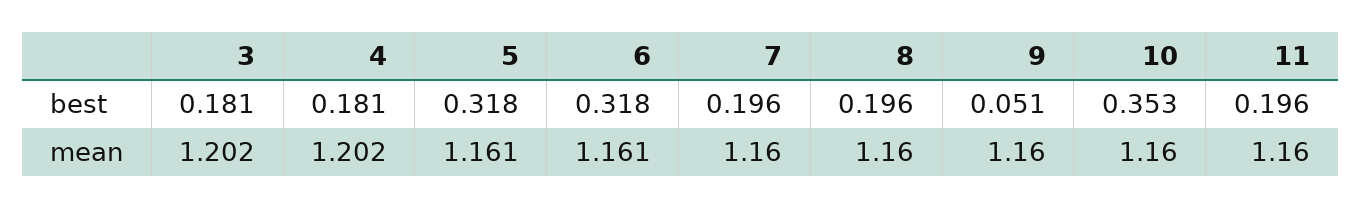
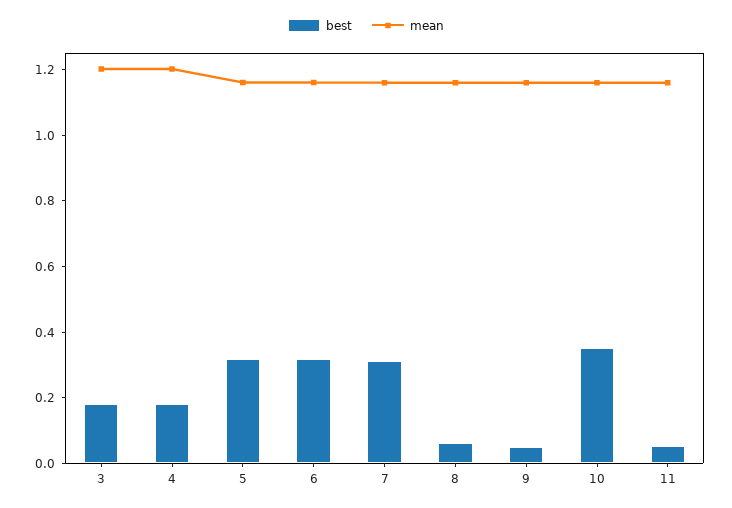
best, 7: 0.196 -> 0.3
best, 8: 0.196 -> 0.05
best, 11: 0.196 -> 0.05

